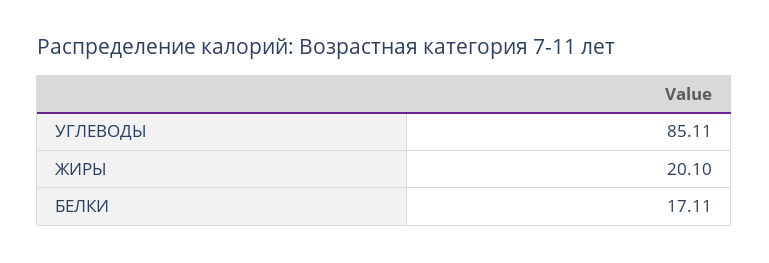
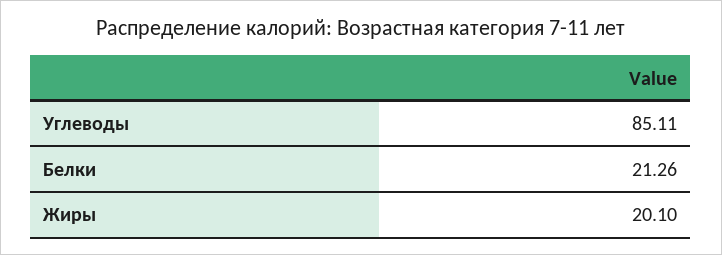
БЕЛКИ: 17.11 -> 21.26

